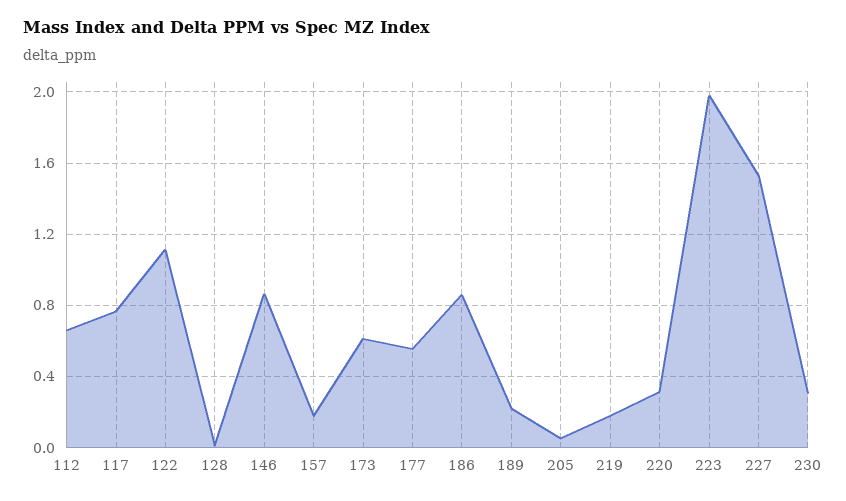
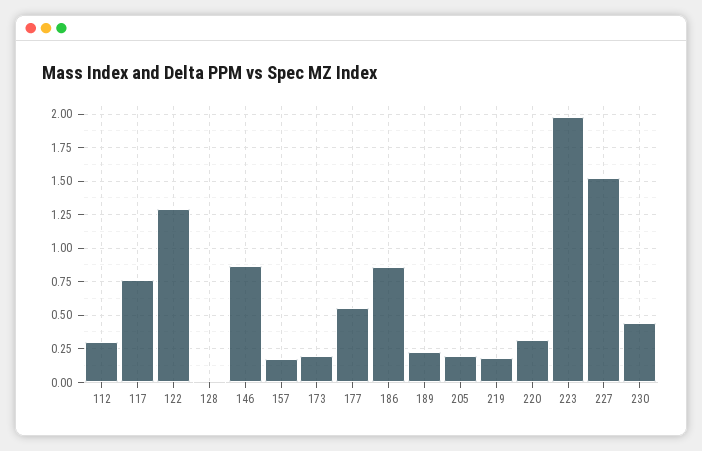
112: 0.65 -> 0.3
122: 1.1 -> 1.3
173: 0.6 -> 0.2
205: 0.05 -> 0.2
230: 0.3 -> 0.45

